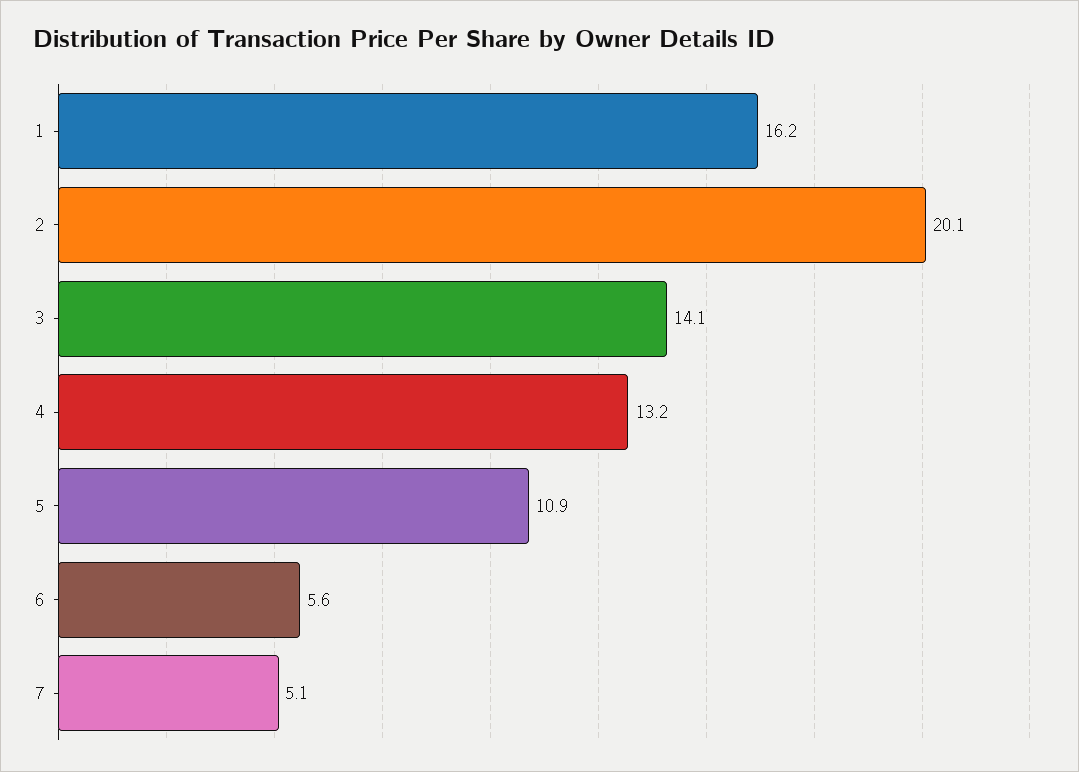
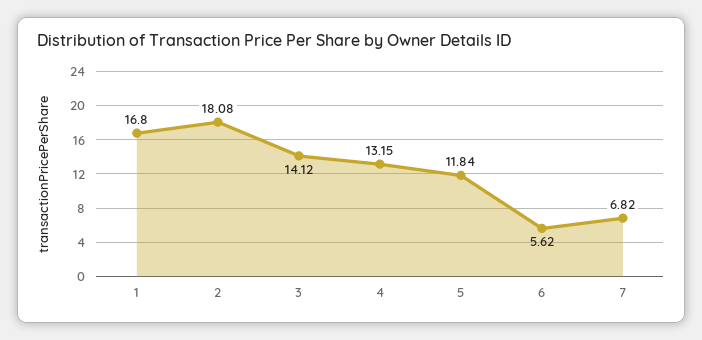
1: 16.2 -> 16.8
2: 20.1 -> 18.08
5: 10.9 -> 11.84
7: 5.1 -> 6.82

